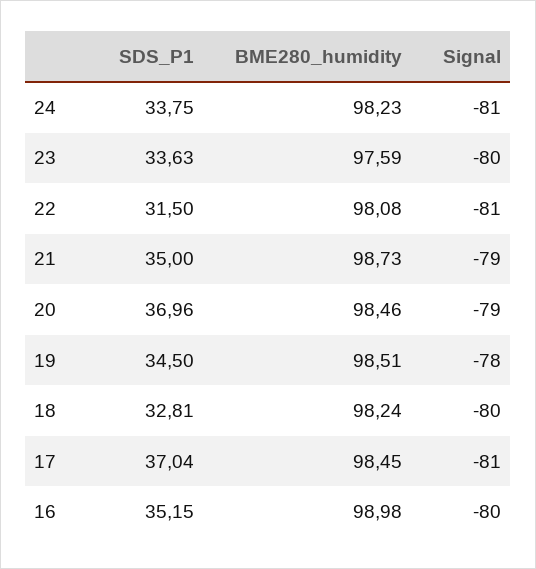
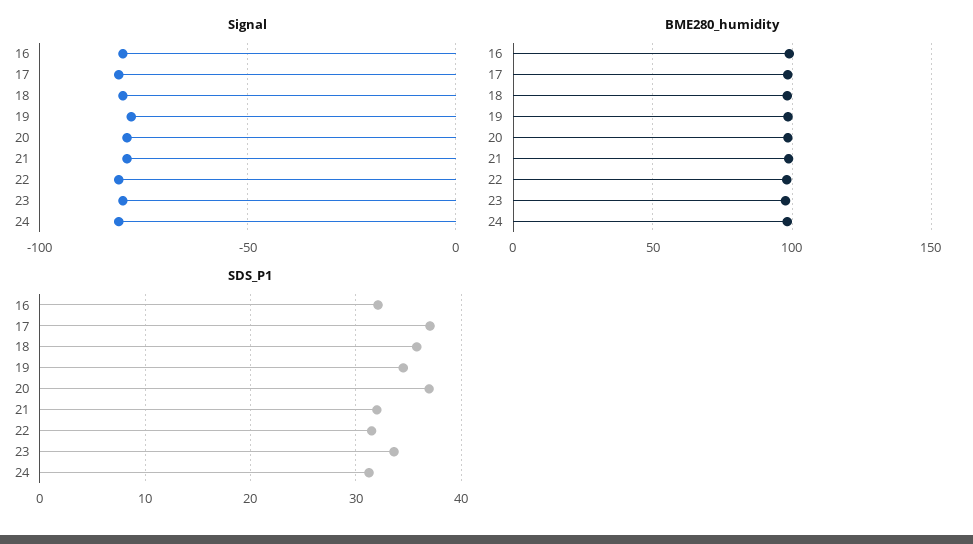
SDS_P1, 24: 33.75 -> 31
SDS_P1, 21: 35 -> 32
SDS_P1, 18: 32.81 -> 36
SDS_P1, 16: 35.15 -> 32

